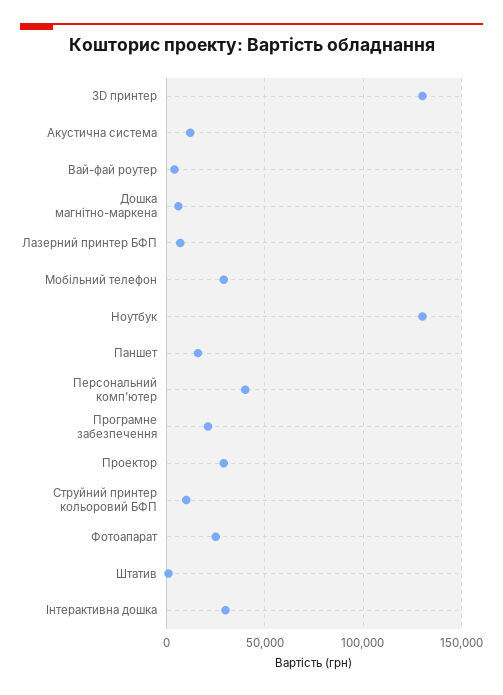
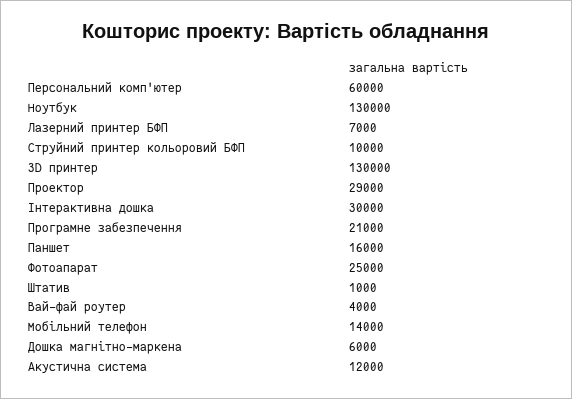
Мобільний телефон: 30000 -> 14000
Персональний комп'ютер: 40000 -> 60000

